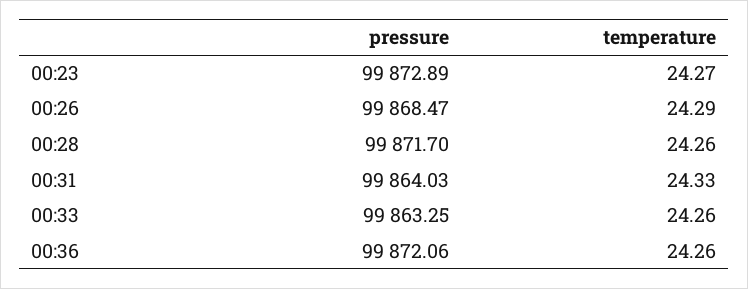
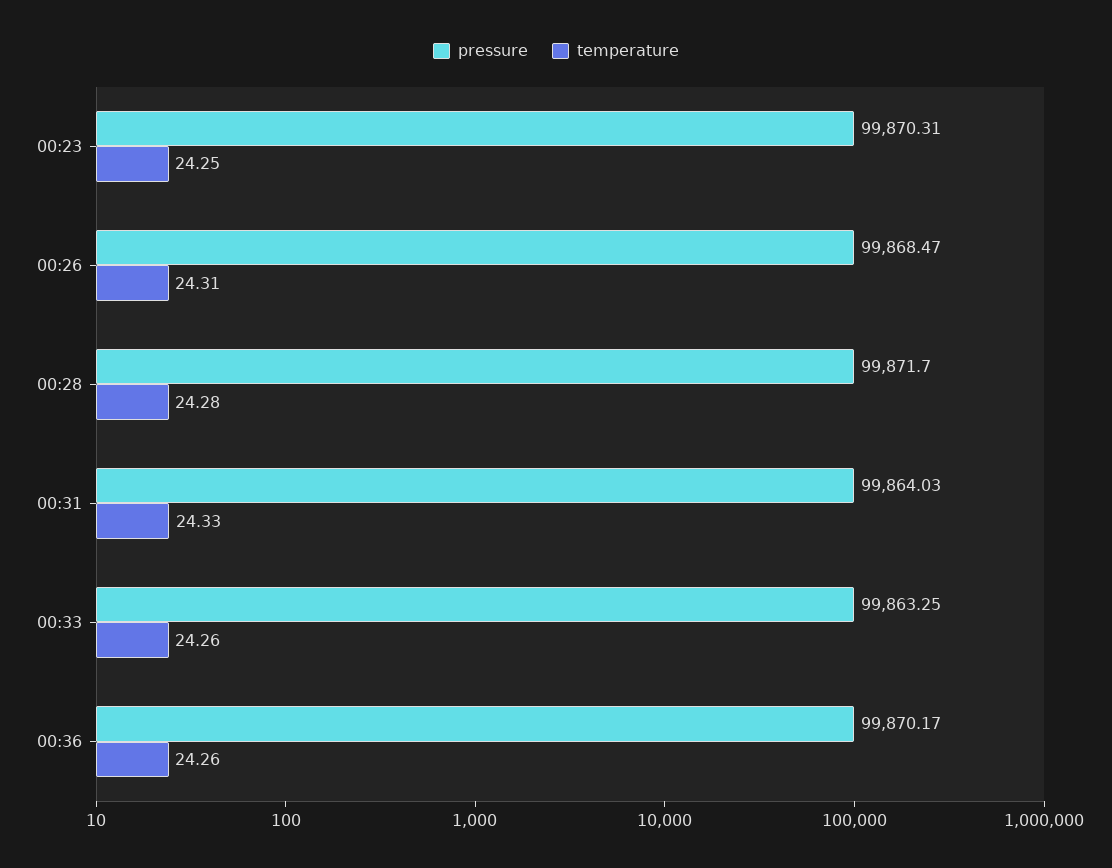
pressure, 00:23: 99872.89 -> 99870.31
temperature, 00:23: 24.27 -> 24.25
temperature, 00:26: 24.29 -> 24.31
temperature, 00:28: 24.26 -> 24.28
pressure, 00:36: 99872.06 -> 99870.17

